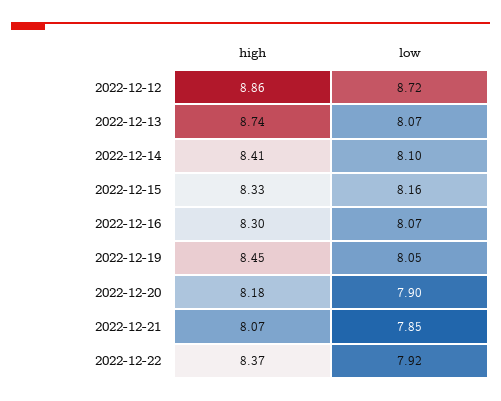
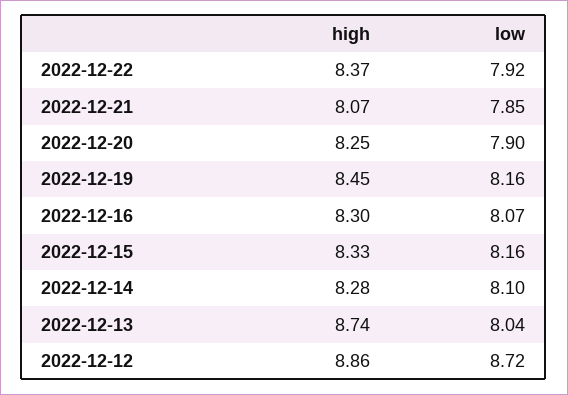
low, 2022-12-13: 8.07 -> 8.04
high, 2022-12-14: 8.41 -> 8.28
low, 2022-12-19: 8.05 -> 8.16
high, 2022-12-20: 8.18 -> 8.25

